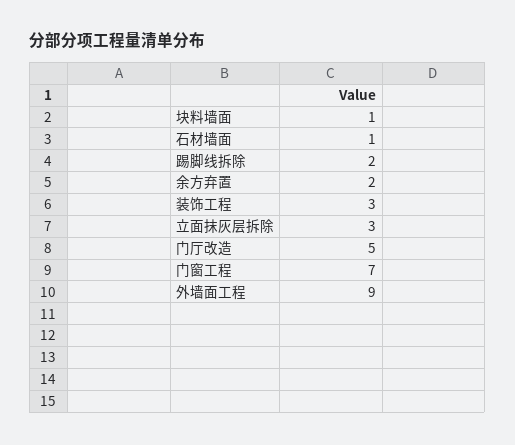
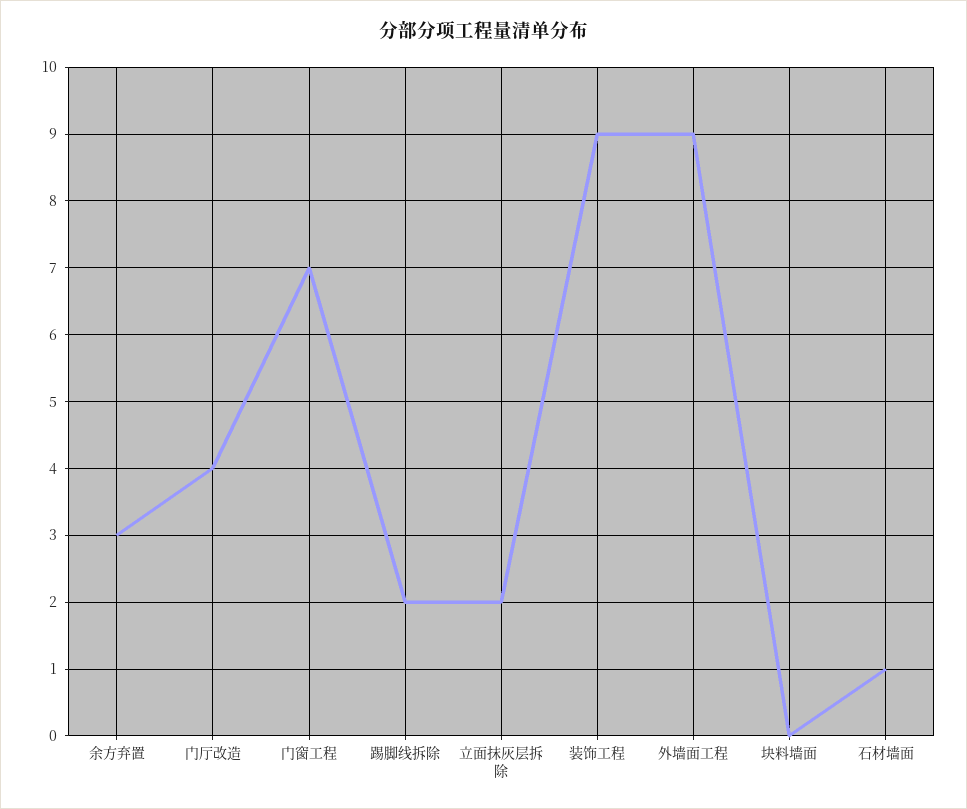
块料墙面: 1 -> 0
余方弃置: 2 -> 3
装饰工程: 3 -> 9
立面抹灰层拆除: 3 -> 2
门厅改造: 5 -> 4

